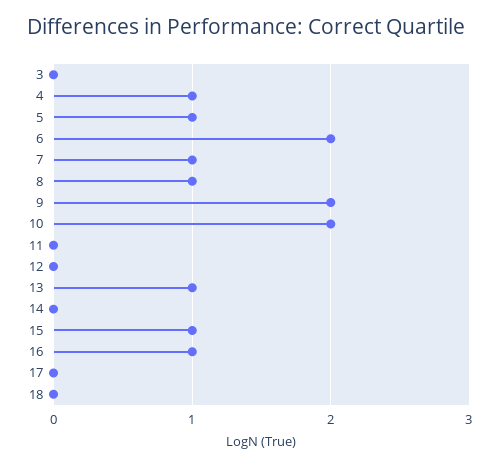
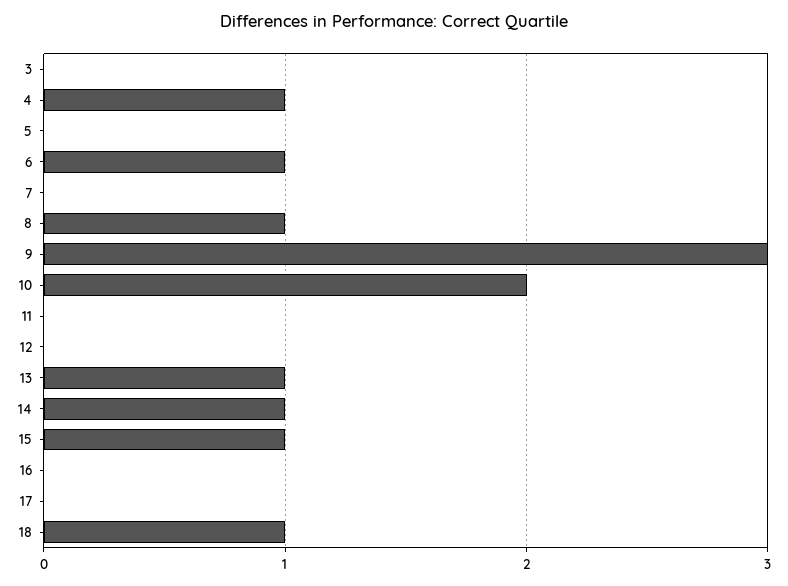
5: 1 -> 0
6: 2 -> 1
7: 1 -> 0
9: 2 -> 3
14: 0 -> 1
16: 1 -> 0
18: 0 -> 1

